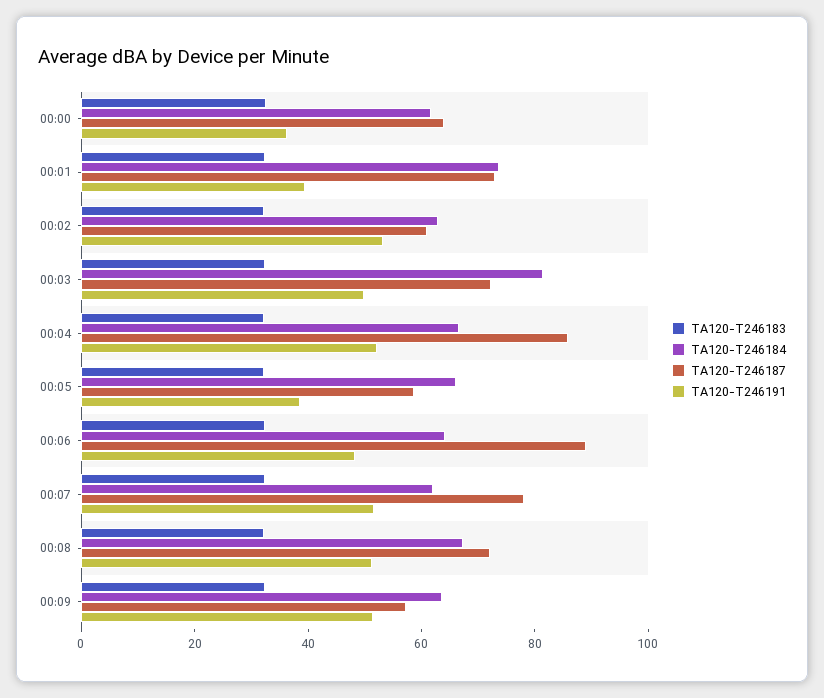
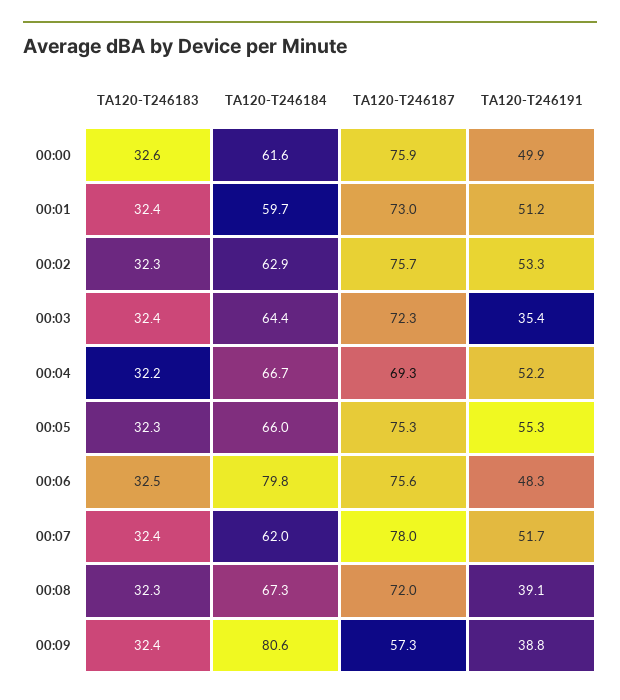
TA120-T246187, 00:00: 65 -> 75.9
TA120-T246191, 00:00: 35 -> 49.9
TA120-T246184, 00:01: 75 -> 59.7
TA120-T246191, 00:01: 40 -> 51.2
TA120-T246187, 00:02: 60 -> 75.7
TA120-T246184, 00:03: 80 -> 64.4
TA120-T246191, 00:03: 50 -> 35.4
TA120-T246187, 00:04: 85 -> 69.3
TA120-T246187, 00:05: 60 -> 75.3
TA120-T246191, 00:05: 40 -> 55.3
TA120-T246184, 00:06: 65 -> 79.8
TA120-T246187, 00:06: 90 -> 75.6
TA120-T246191, 00:08: 50 -> 39.1
TA120-T246184, 00:09: 65 -> 80.6
TA120-T246191, 00:09: 50 -> 38.8

